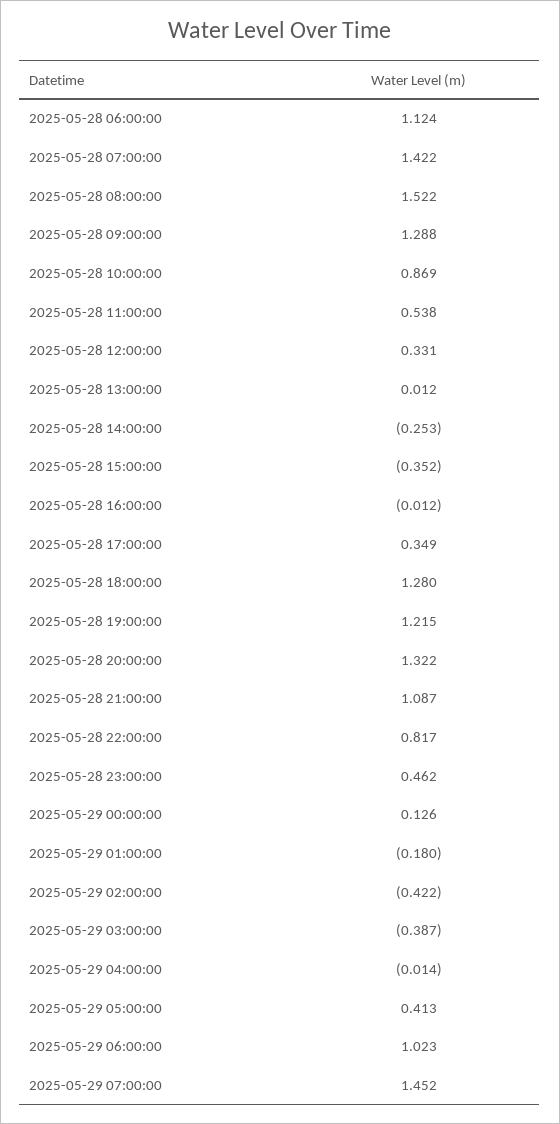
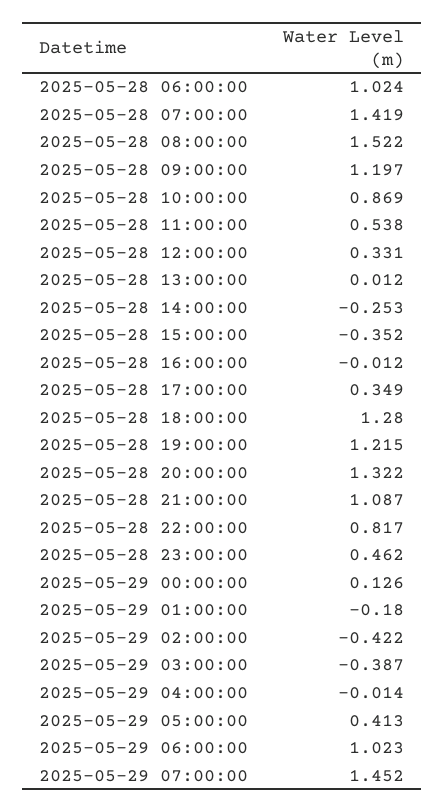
2025-05-28 06:00:00: 1.124 -> 1.024
2025-05-28 07:00:00: 1.422 -> 1.419
2025-05-28 09:00:00: 1.288 -> 1.197

